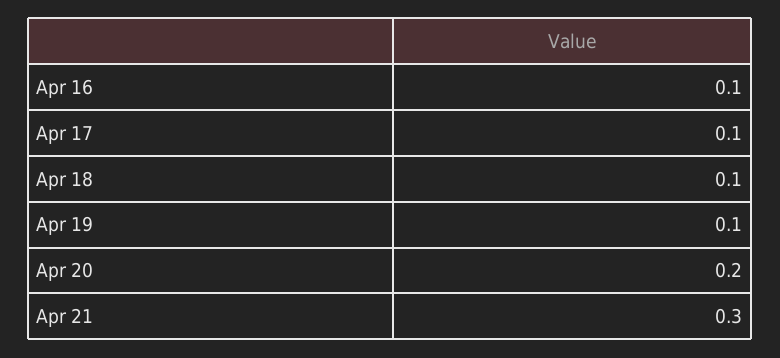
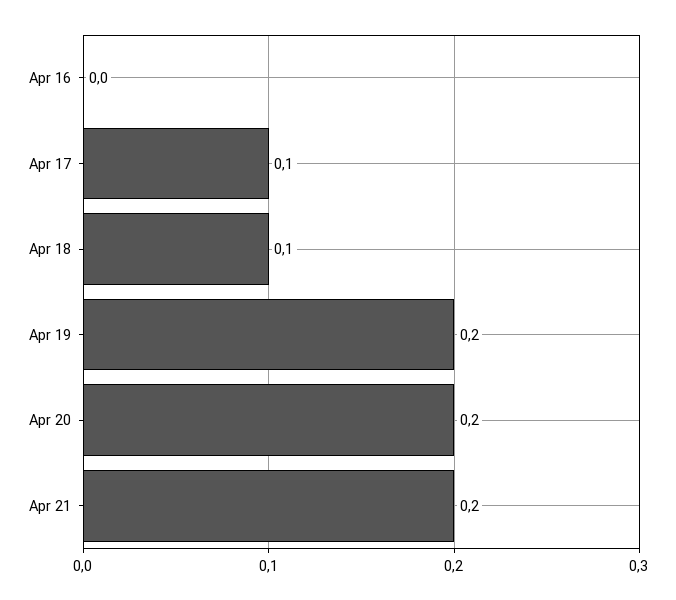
Apr 16: 0.1 -> 0
Apr 19: 0.1 -> 0.2
Apr 21: 0.3 -> 0.2

